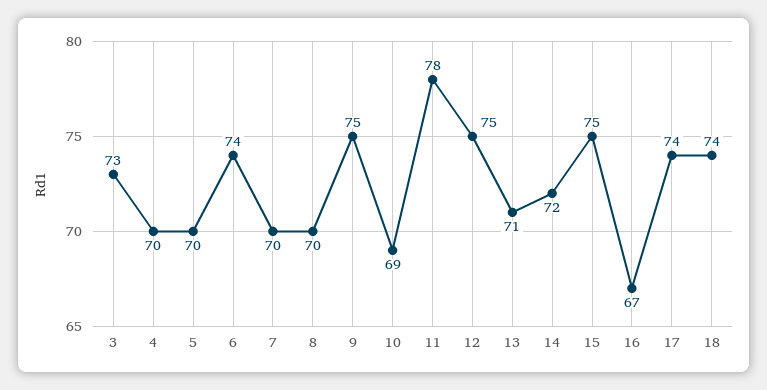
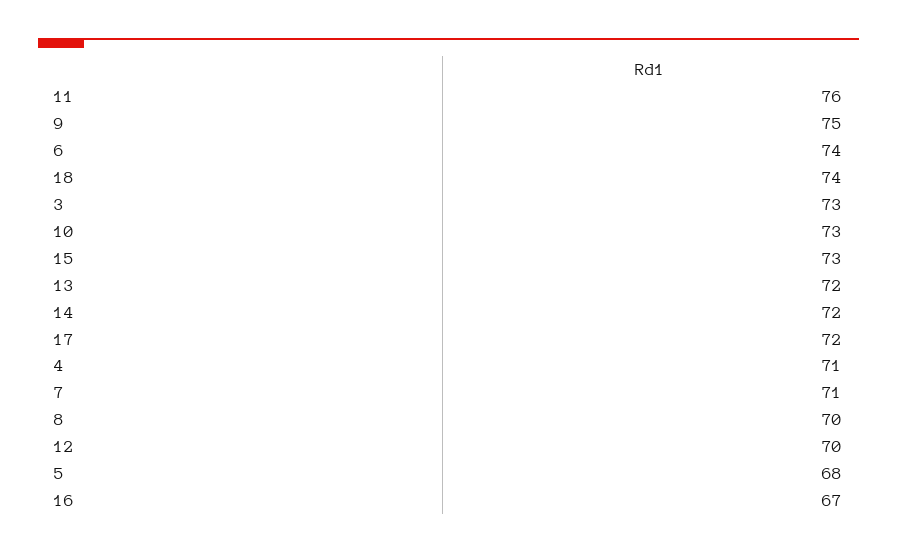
4: 70 -> 71
5: 70 -> 68
7: 70 -> 71
10: 69 -> 73
11: 78 -> 76
12: 75 -> 70
13: 71 -> 72
15: 75 -> 73
17: 74 -> 72

